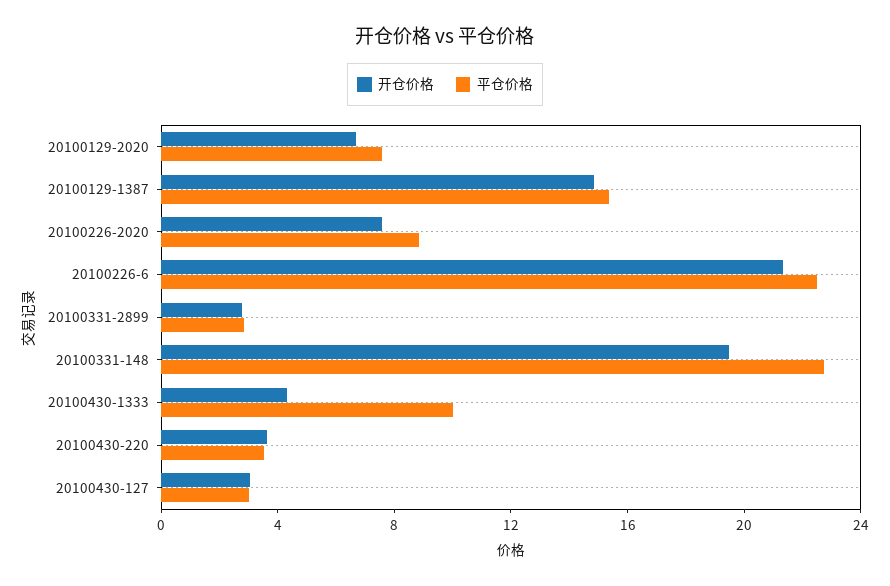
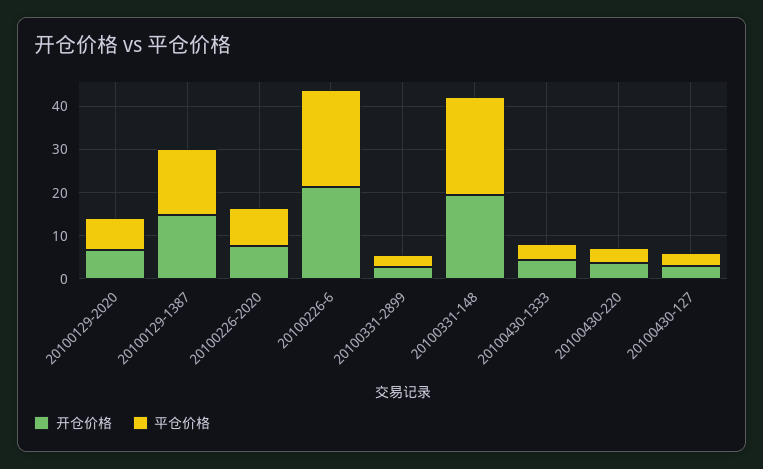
平仓价格, 20100430-1333: 10 -> 4

